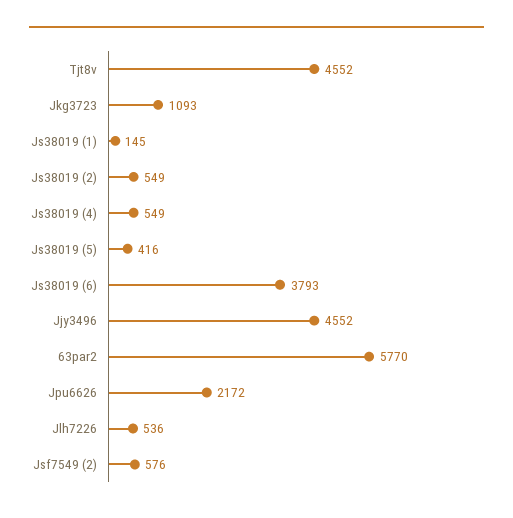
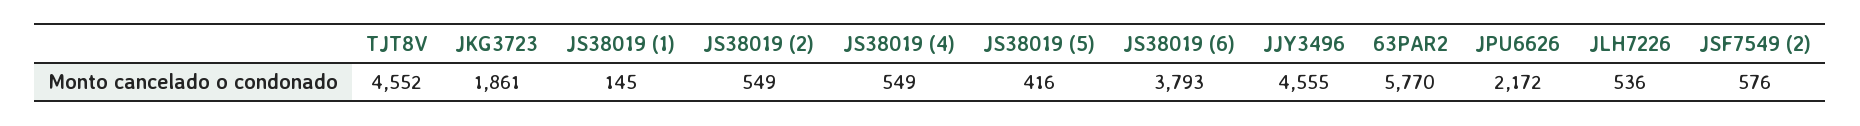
Jkg3723: 1093 -> 1861
Jjy3496: 4552 -> 4555

